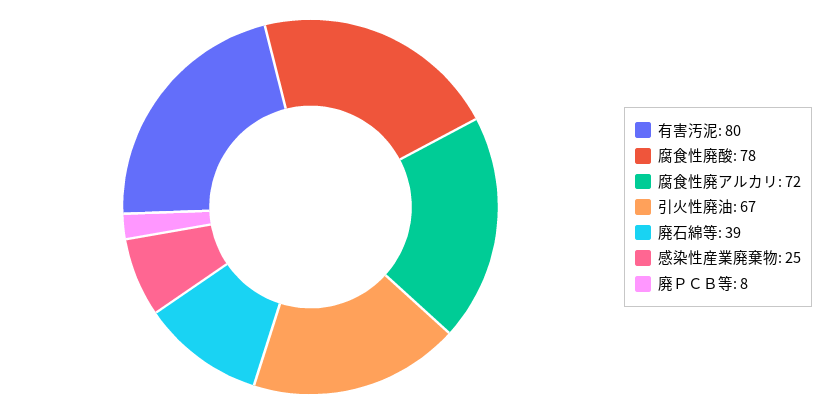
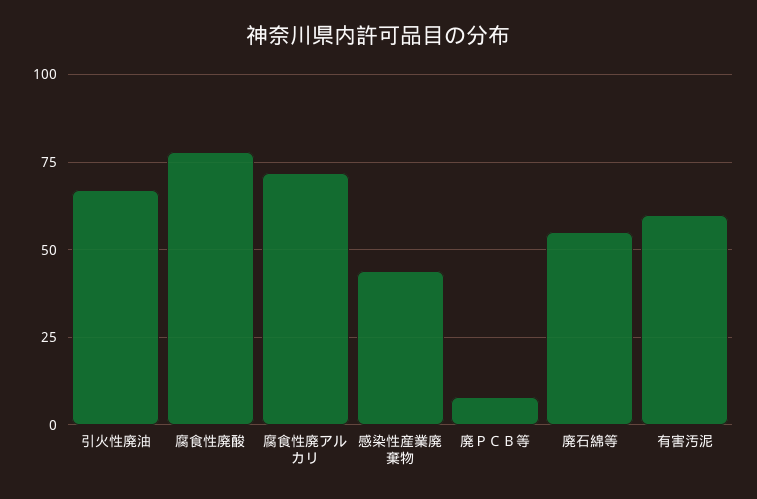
有害汚泥: 80 -> 60
廃石綿等: 39 -> 55
感染性産業廃棄物: 25 -> 45

